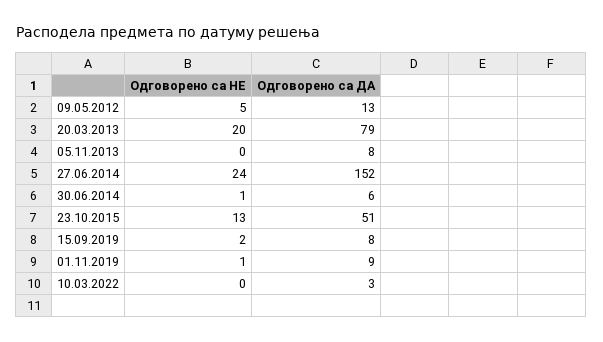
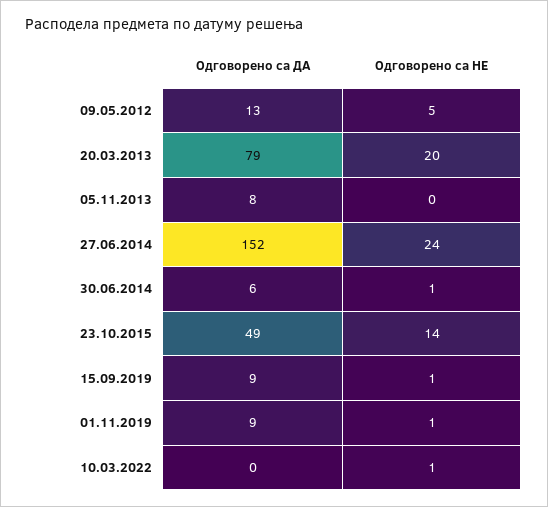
Одговорено са НЕ, 23.10.2015: 13 -> 14
Одговорено са ДА, 23.10.2015: 51 -> 49
Одговорено са НЕ, 15.09.2019: 2 -> 1
Одговорено са ДА, 15.09.2019: 8 -> 9
Одговорено са НЕ, 10.03.2022: 0 -> 1
Одговорено са ДА, 10.03.2022: 3 -> 0

